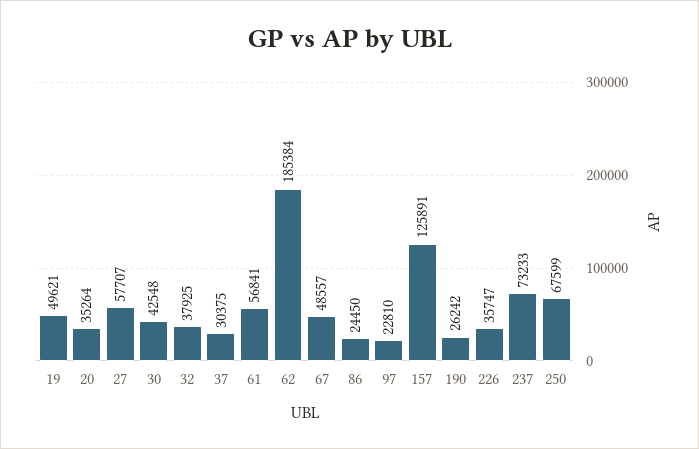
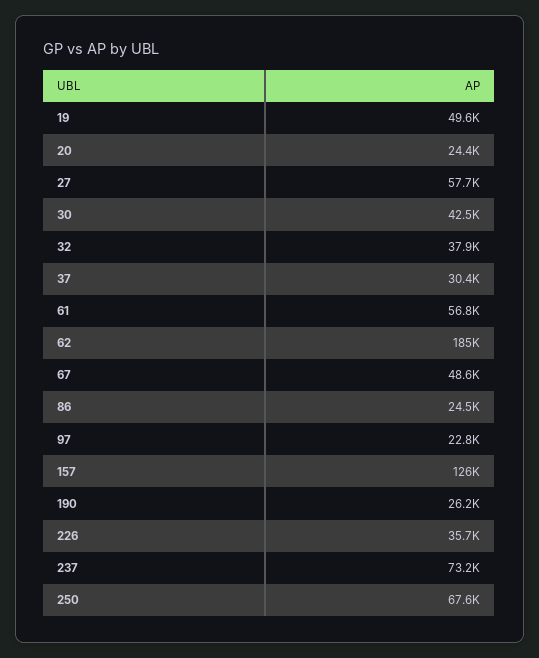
20: 35264 -> 24400

